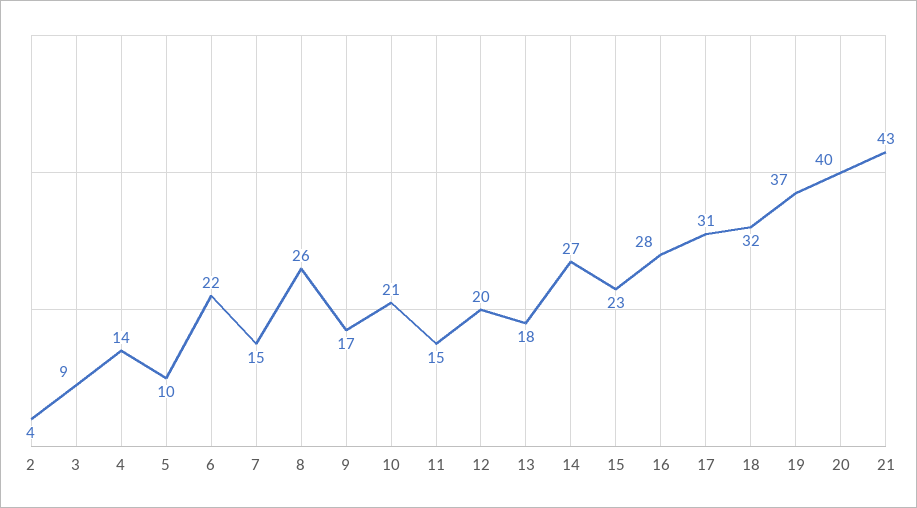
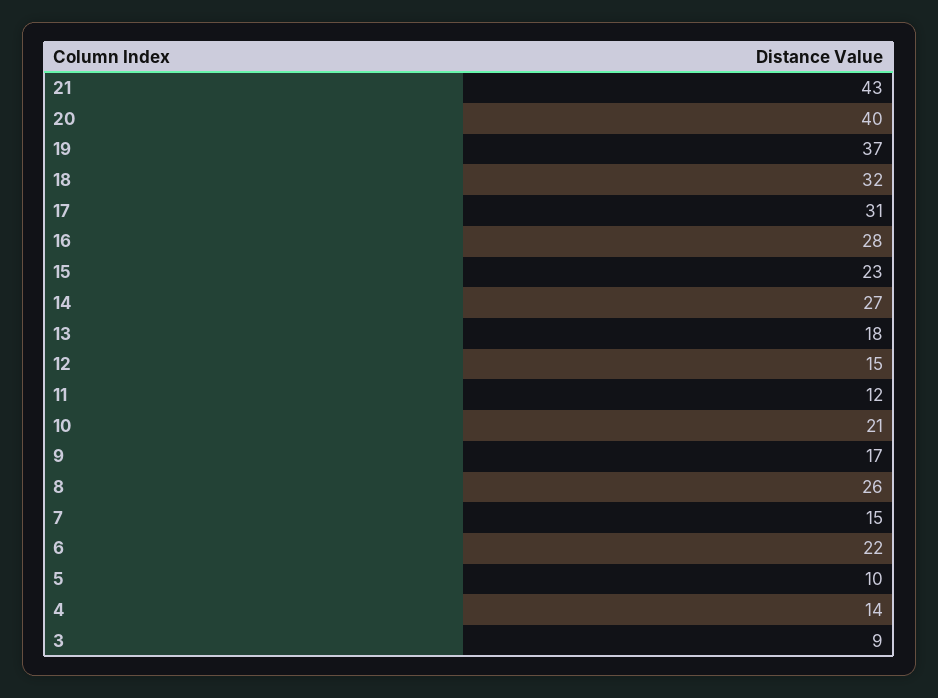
2: 4 -> none
11: 15 -> 12
12: 20 -> 15

